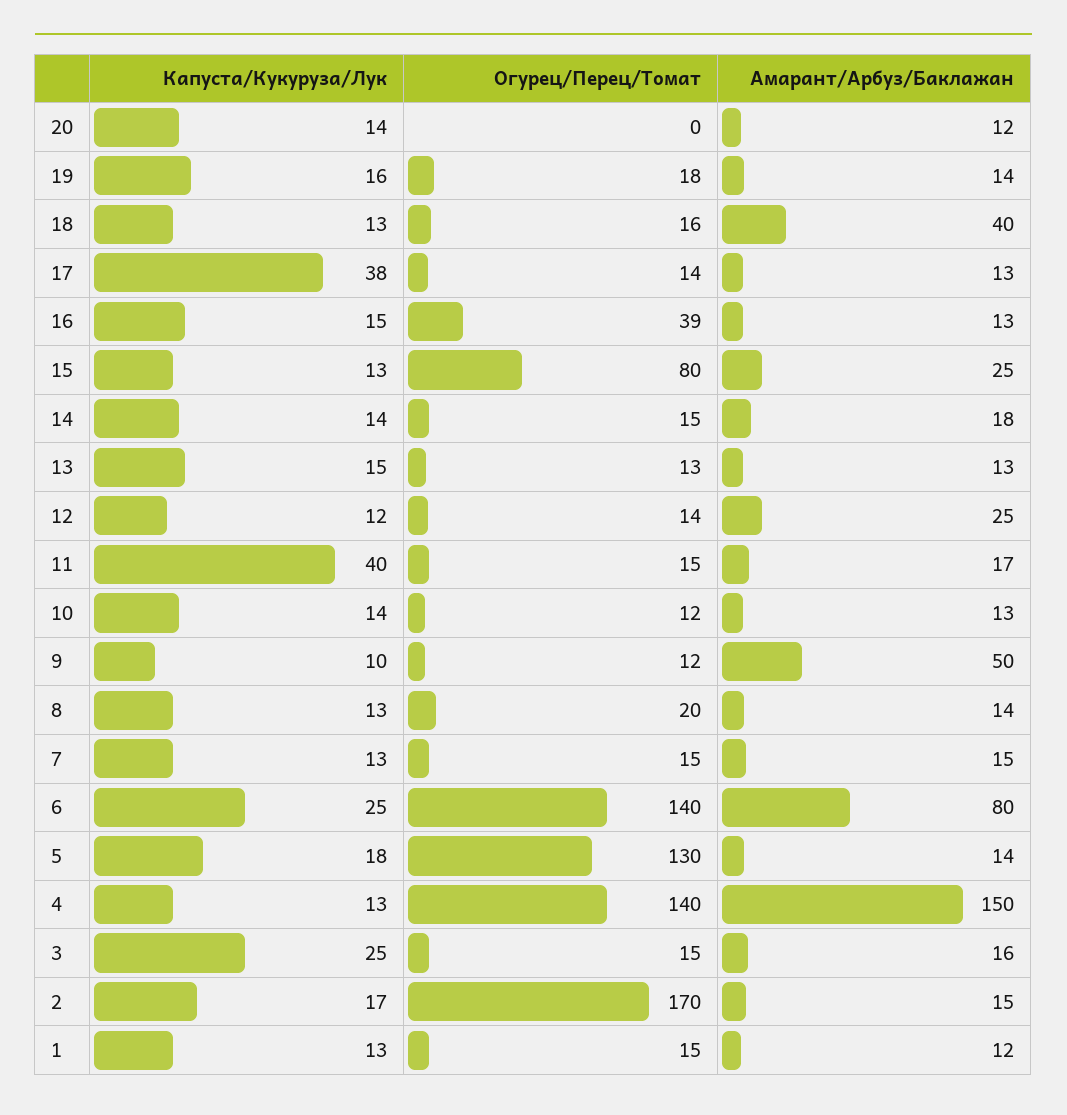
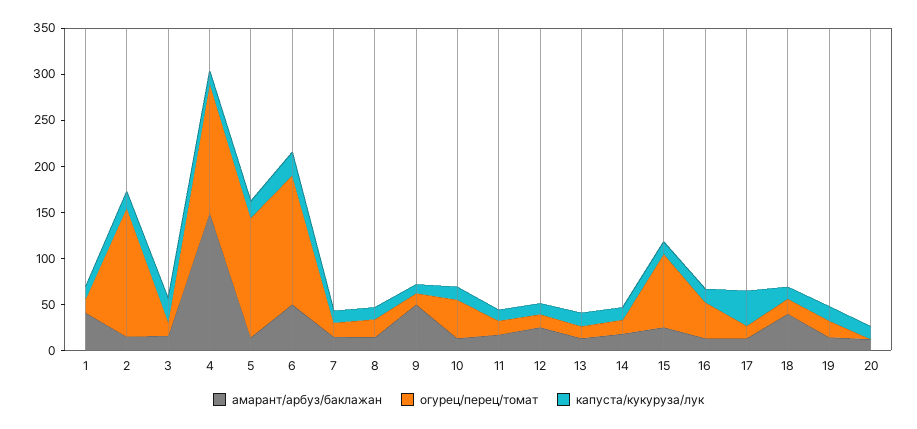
Капуста/Кукуруза/Лук, 11: 40 -> 10
Огурец/Перец/Томат, 10: 12 -> 40
Амарант/Арбуз/Баклажан, 6: 80 -> 50
Огурец/Перец/Томат, 2: 170 -> 140
Амарант/Арбуз/Баклажан, 1: 12 -> 40

